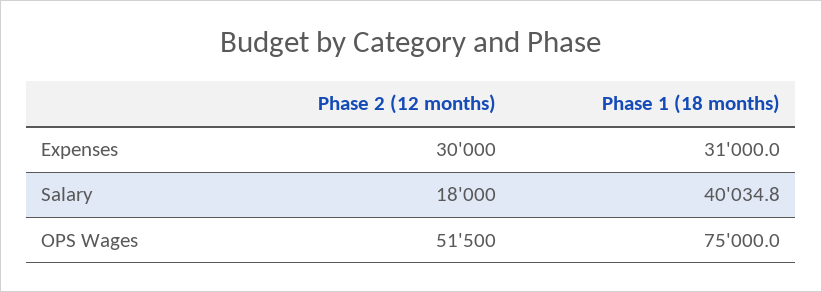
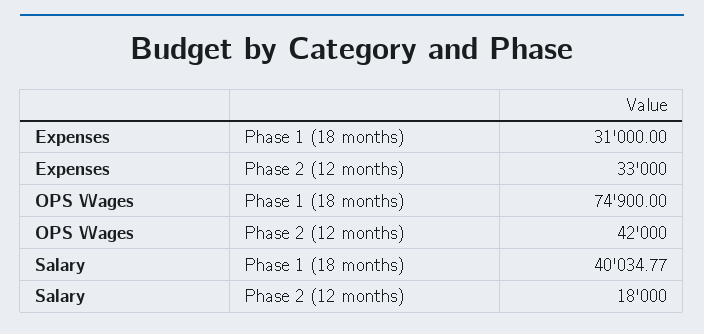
Phase 2 (12 months), Expenses: 30000 -> 33000
Phase 2 (12 months), OPS Wages: 51500 -> 42000
Phase 1 (18 months), OPS Wages: 75000 -> 74900

